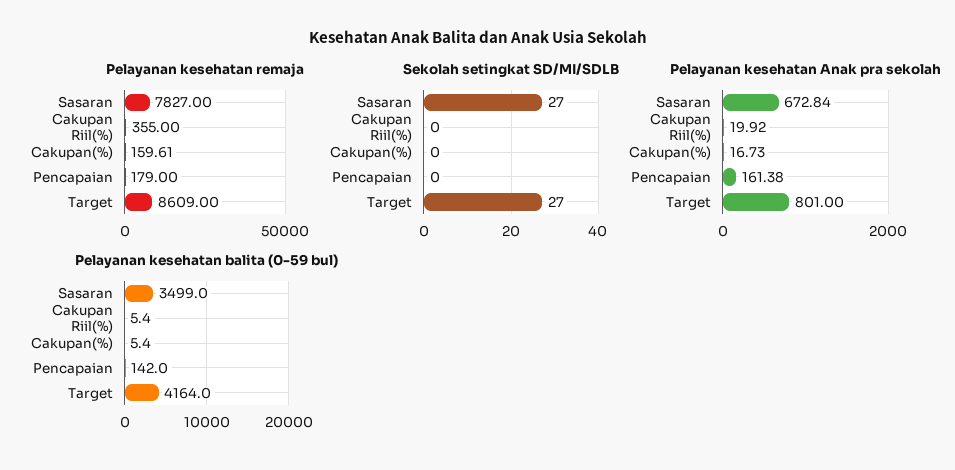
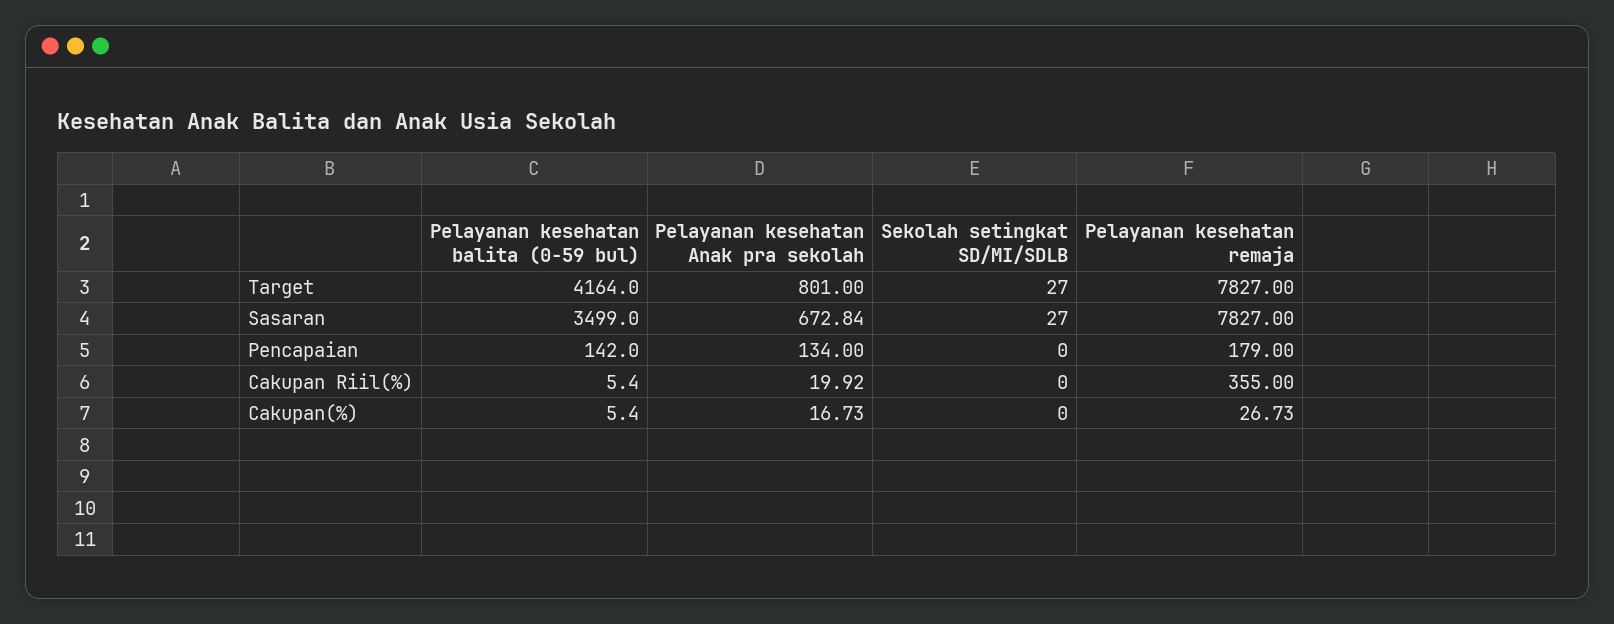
Pelayanan kesehatan remaja, Cakupan(%): 159.61 -> 26.73
Pelayanan kesehatan remaja, Target: 8609 -> 7827
Pelayanan kesehatan Anak pra sekolah, Pencapaian: 161.38 -> 134

